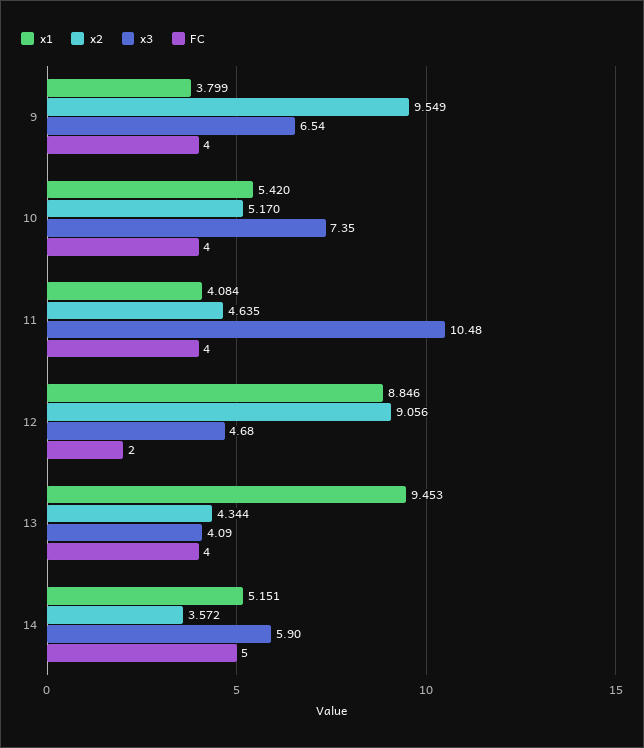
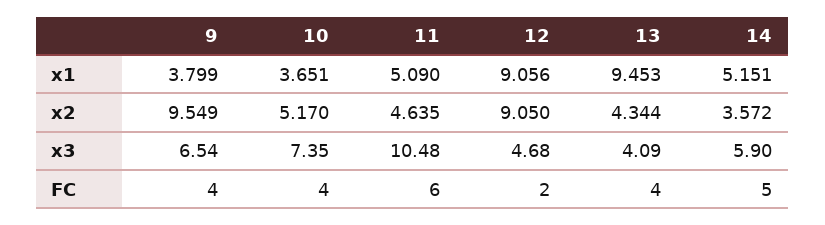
x1, 10: 5.42 -> 3.651
x1, 11: 4.084 -> 5.09
FC, 11: 4 -> 6
x1, 12: 8.846 -> 9.056
x2, 12: 9.056 -> 9.05

